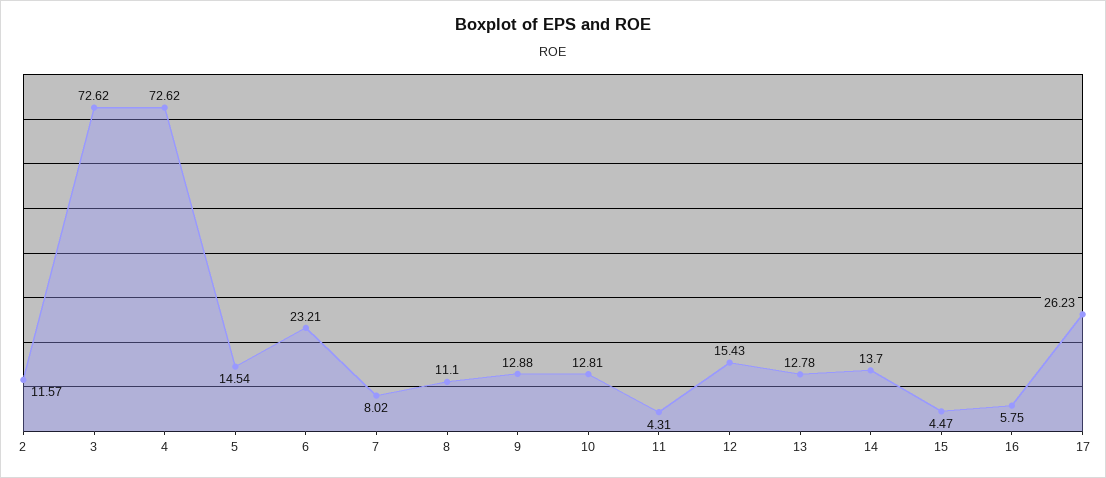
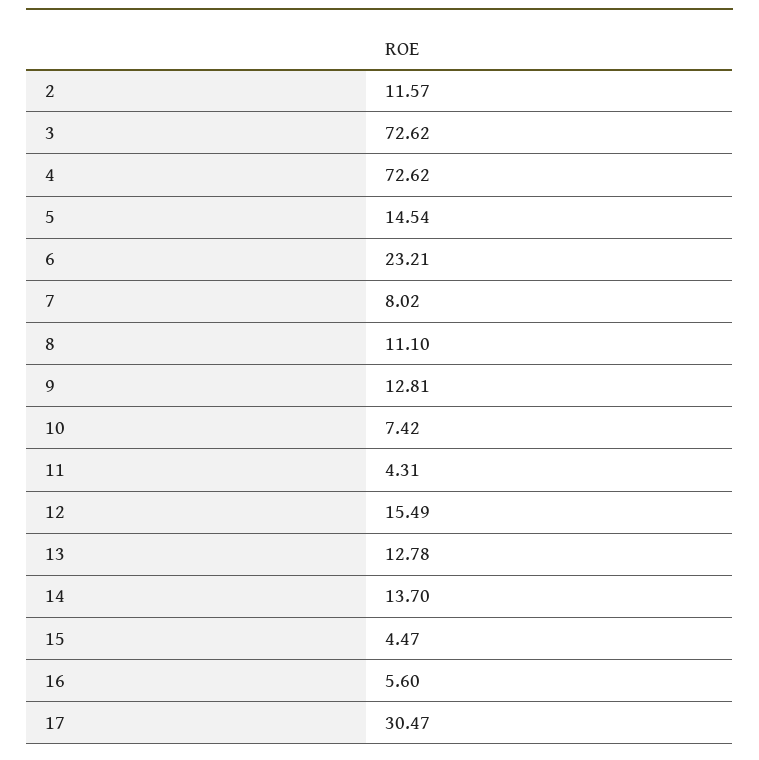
9: 12.88 -> 12.81
10: 12.81 -> 7.42
12: 15.43 -> 15.49
16: 5.75 -> 5.6
17: 26.23 -> 30.47

